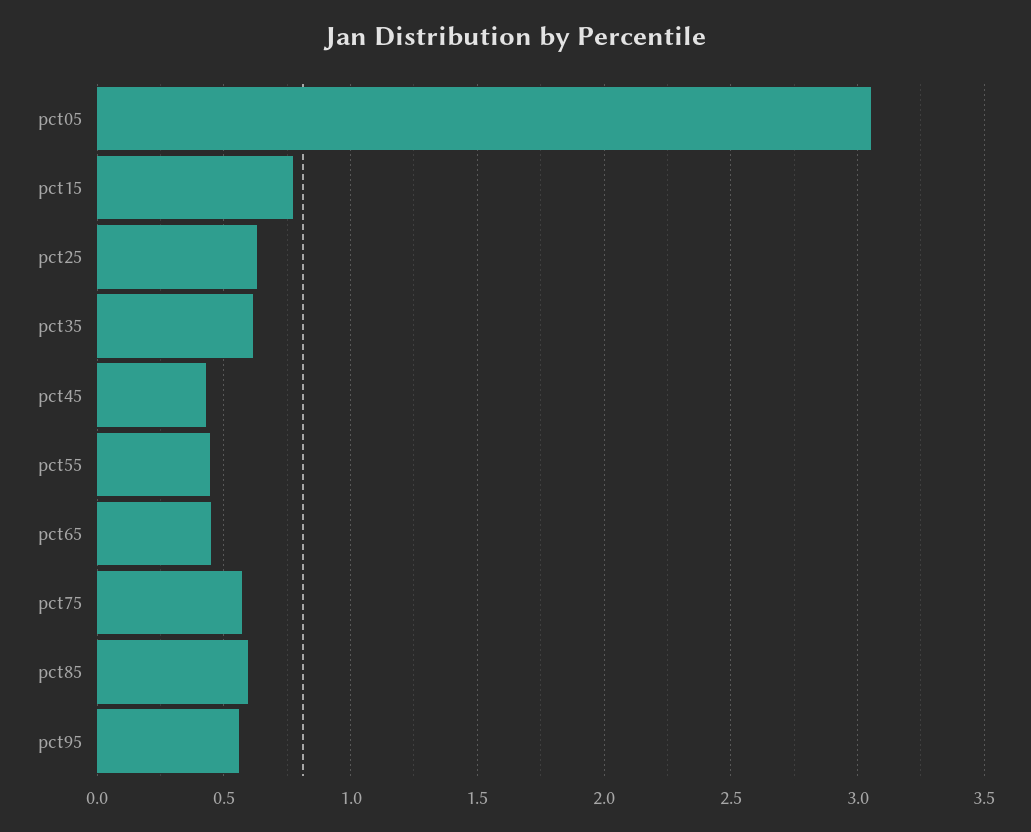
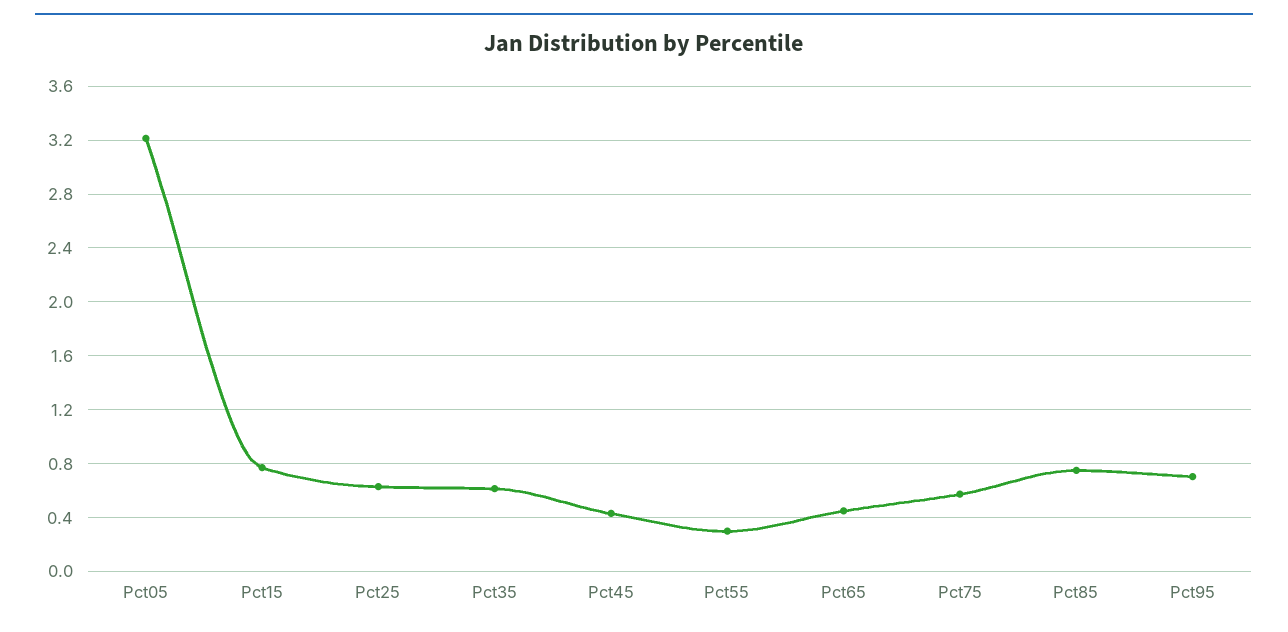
pct05: 3.05 -> 3.2
pct55: 0.45 -> 0.3
pct85: 0.6 -> 0.75
pct95: 0.55 -> 0.7

